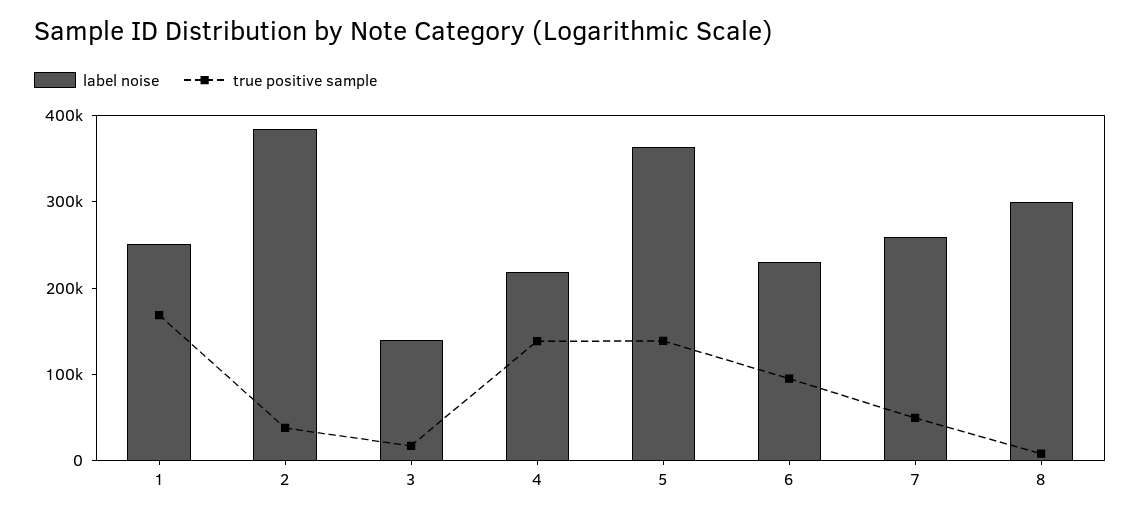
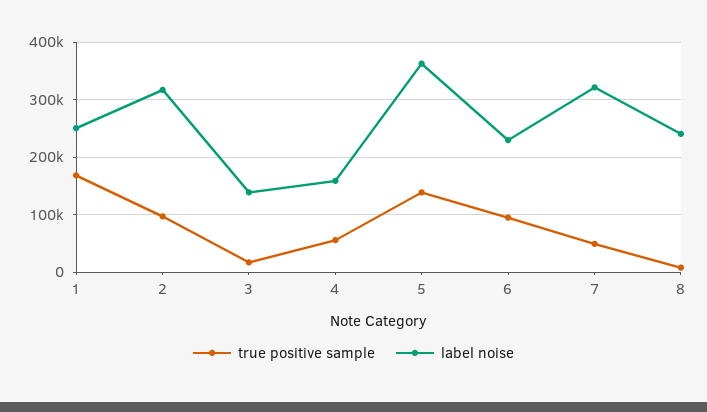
label noise, 2: 380000 -> 320000
true positive sample, 2: 40000 -> 100000
label noise, 4: 220000 -> 160000
true positive sample, 4: 140000 -> 60000
label noise, 7: 260000 -> 320000
label noise, 8: 300000 -> 240000

